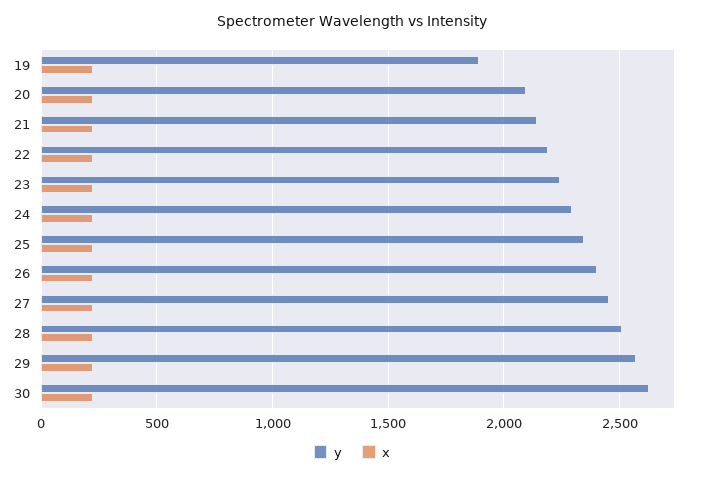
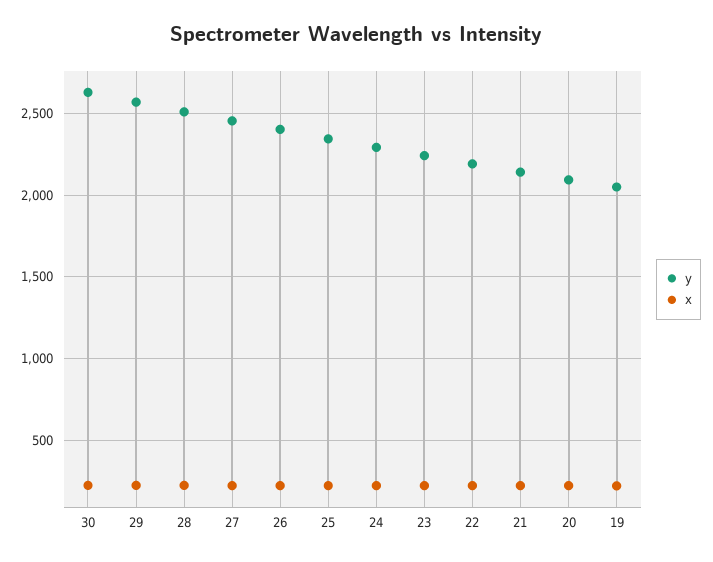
y, 19: 1900 -> 2050

